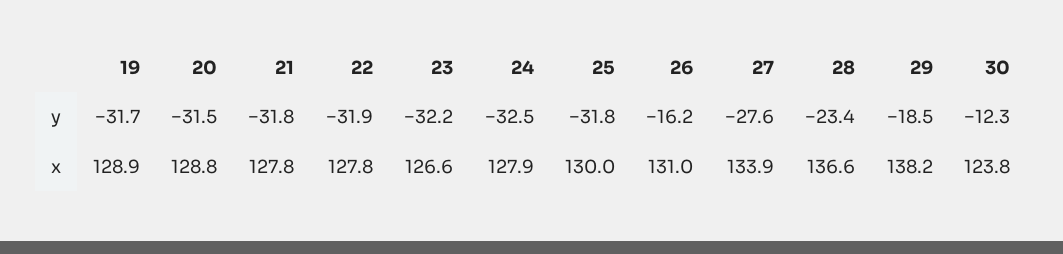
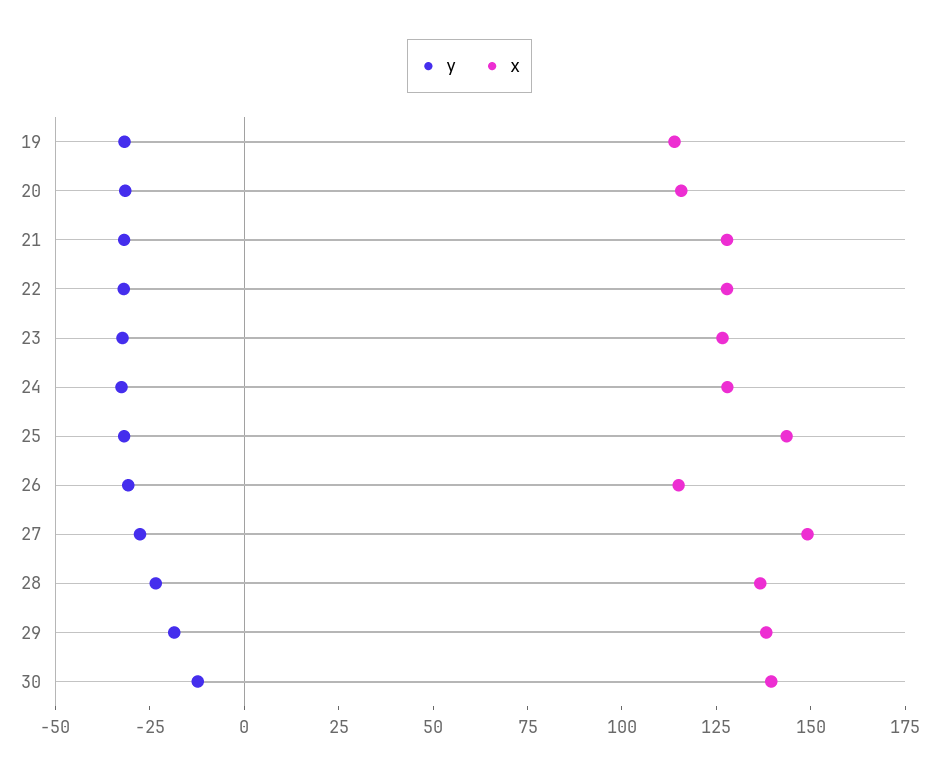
y, 26: -16.2 -> -30
x, 19: 128.9 -> 115
x, 20: 128.8 -> 115
x, 25: 130 -> 145
x, 26: 131 -> 115
x, 27: 133.9 -> 150
x, 30: 123.8 -> 140

